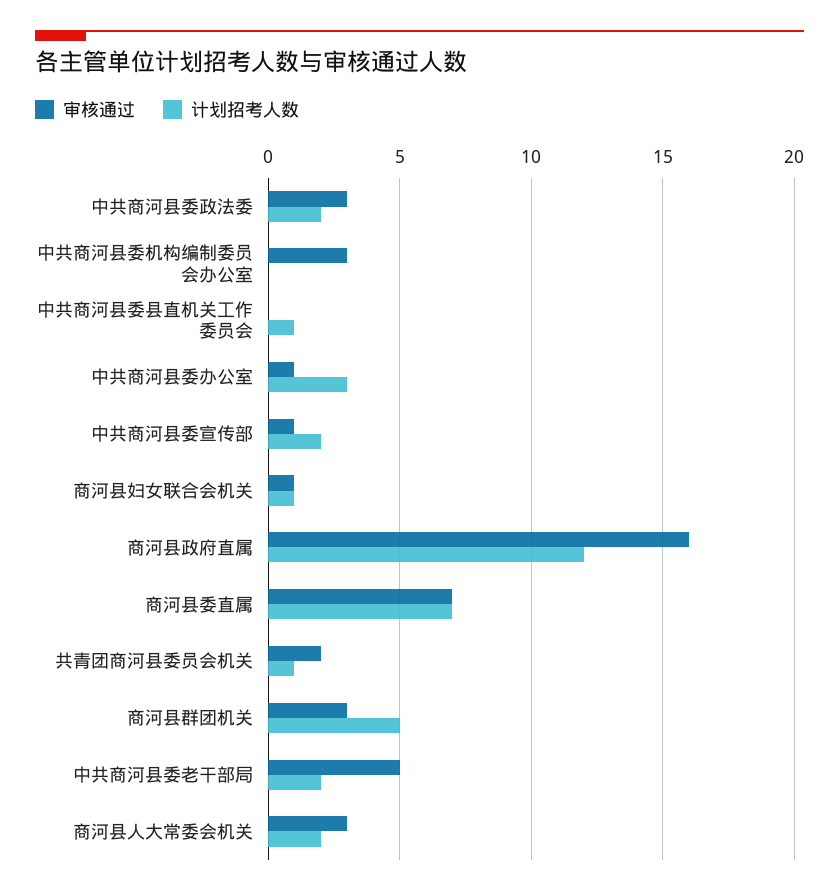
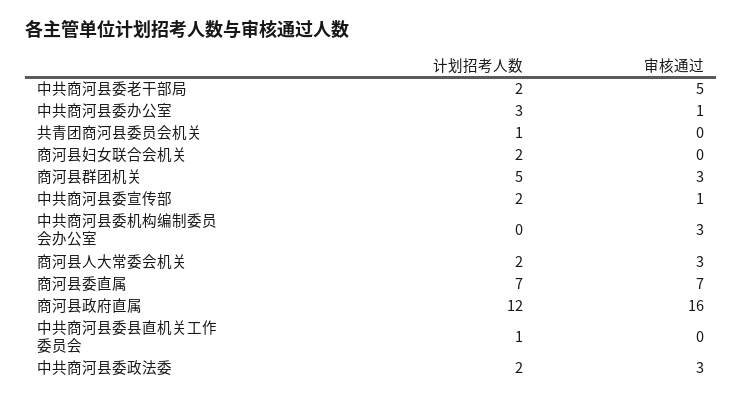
审核通过, 商河县妇女联合会机关: 1 -> 0
计划招考人数, 商河县妇女联合会机关: 1 -> 2
审核通过, 共青团商河县委员会机关: 2 -> 0

